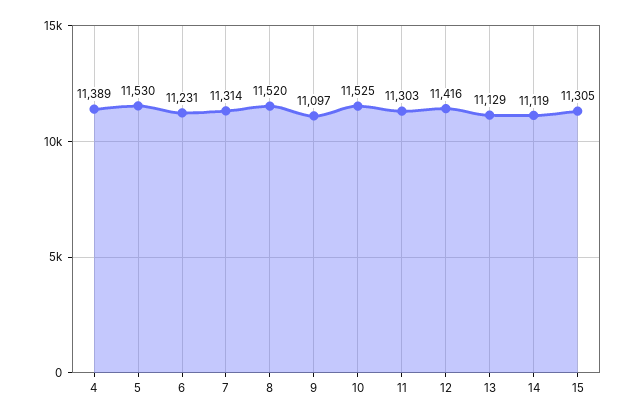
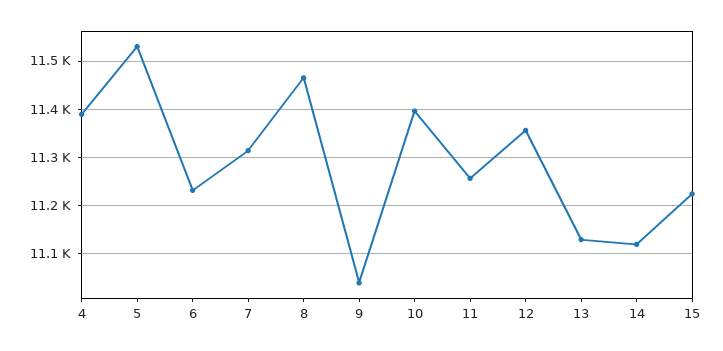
8: 11520 -> 11460
9: 11097 -> 11040
10: 11525 -> 11400
11: 11303 -> 11260
12: 11416 -> 11360
15: 11305 -> 11220

